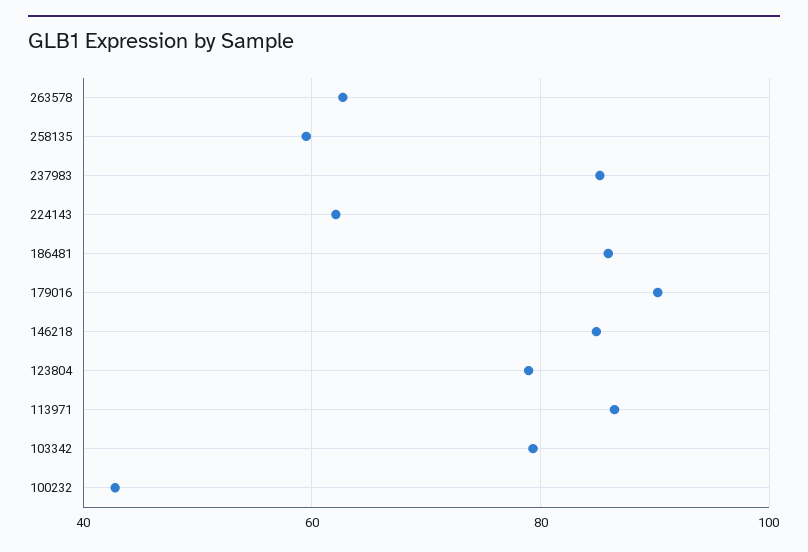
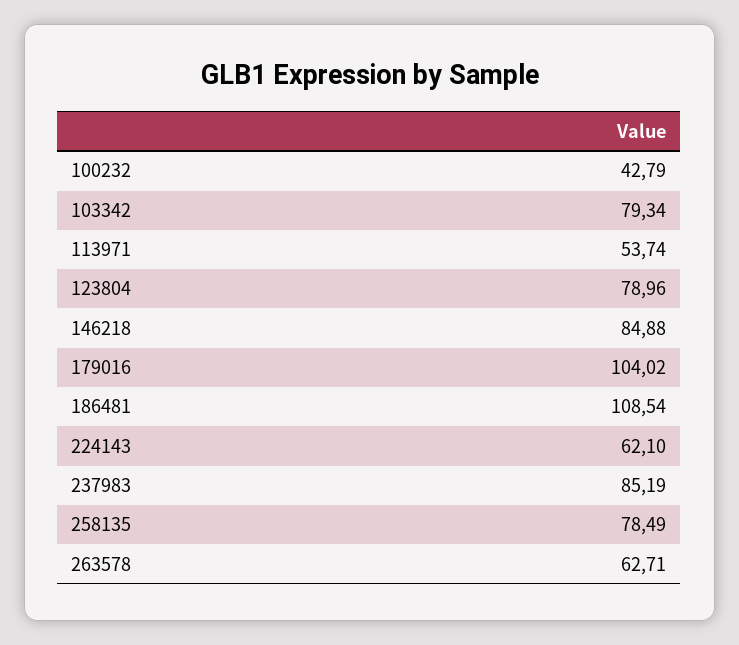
258135: 60 -> 78.49
186481: 86 -> 108.54
179016: 90 -> 104.02
113971: 86 -> 53.74

